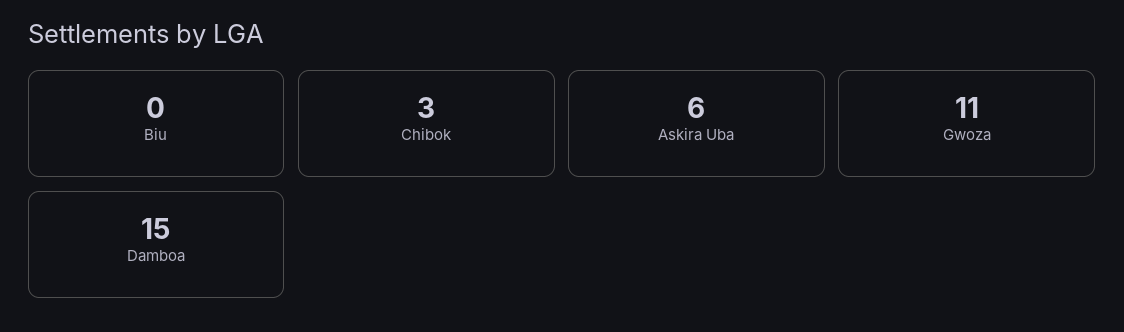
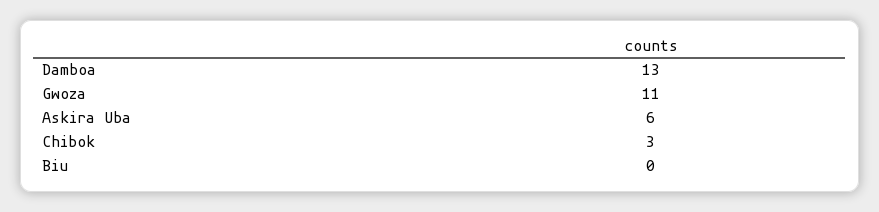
Damboa: 15 -> 13

